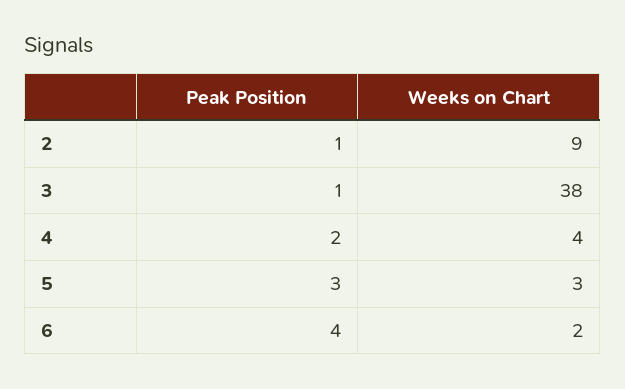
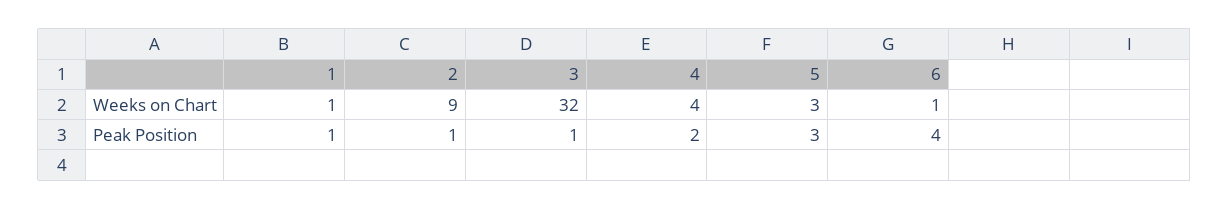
Weeks on Chart, 3: 38 -> 32
Weeks on Chart, 6: 2 -> 1
Weeks on Chart, 1: none -> 1
Peak Position, 1: none -> 1

